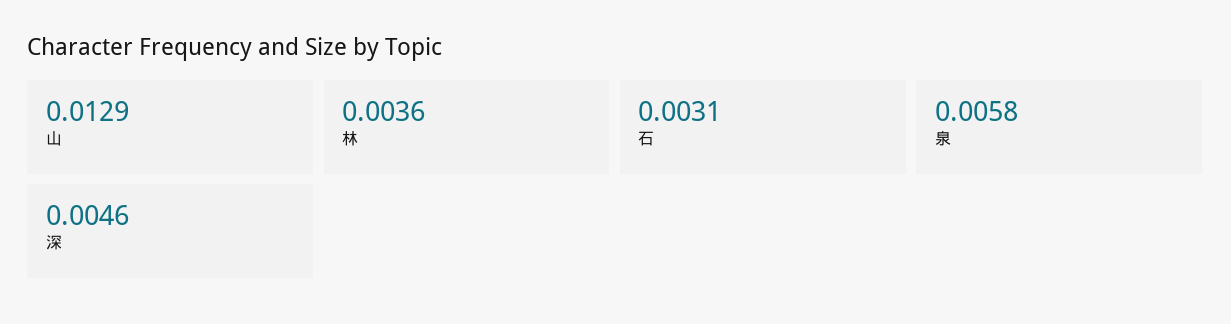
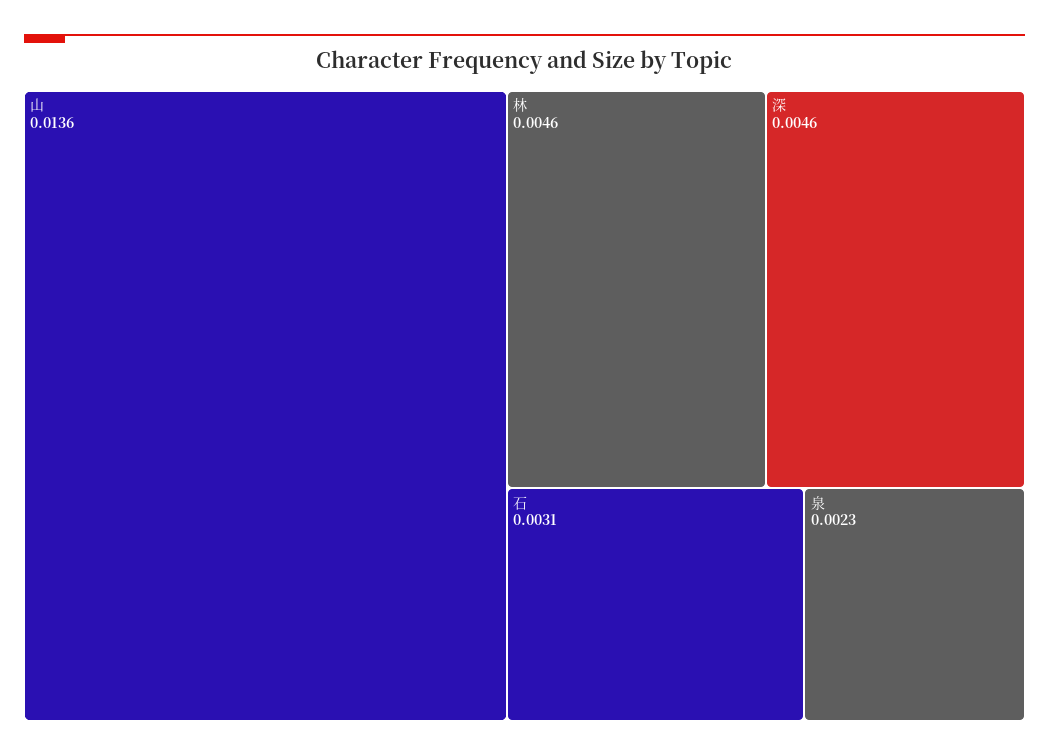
山: 0.0129 -> 0.0136
林: 0.0036 -> 0.0046
泉: 0.0058 -> 0.0023

